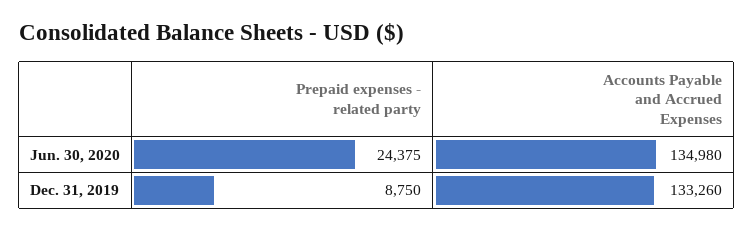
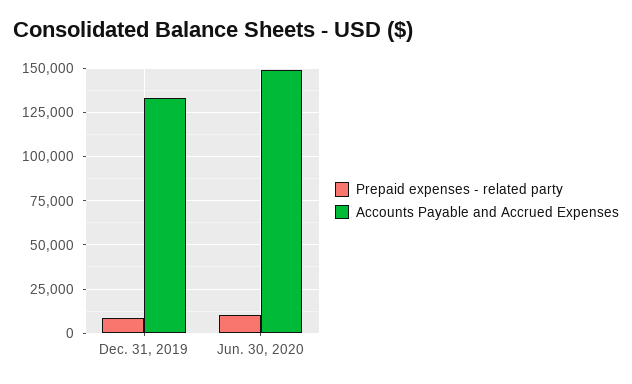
Prepaid expenses - related party, Jun. 30, 2020: 24375 -> 10000
Accounts Payable and Accrued Expenses, Jun. 30, 2020: 134980 -> 150000

